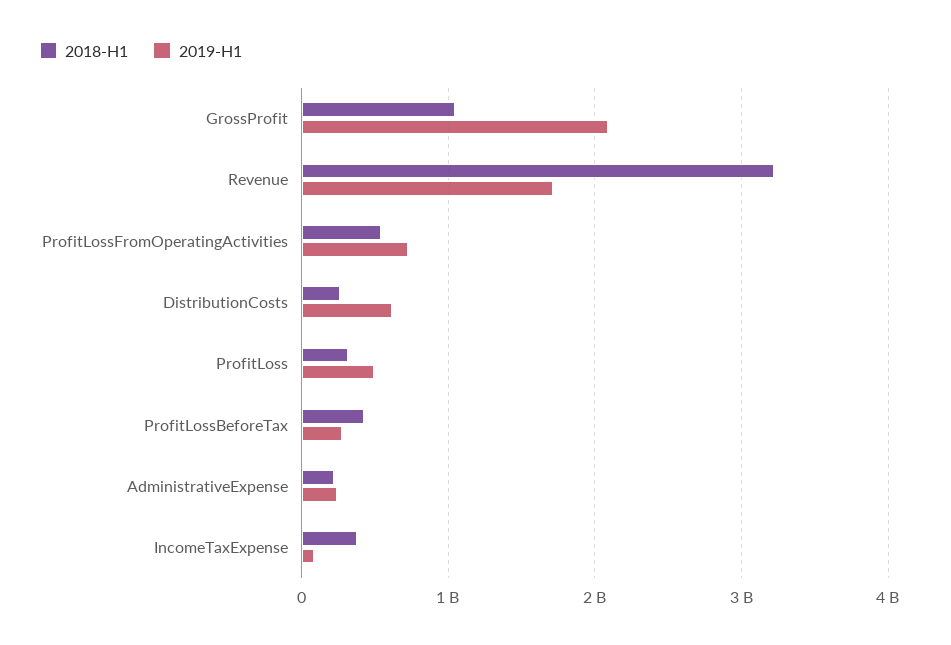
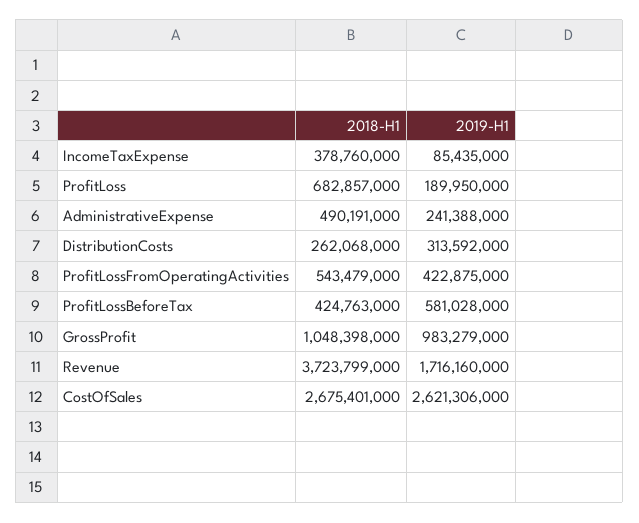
2019-H1, GrossProfit: 2100000000 -> 983279000
2018-H1, Revenue: 3200000000 -> 3723799000
2019-H1, ProfitLossFromOperatingActivities: 700000000 -> 422875000
2019-H1, DistributionCosts: 600000000 -> 313592000
2018-H1, ProfitLoss: 300000000 -> 682857000
2019-H1, ProfitLoss: 500000000 -> 189950000
2019-H1, ProfitLossBeforeTax: 300000000 -> 581028000
2018-H1, AdministrativeExpense: 200000000 -> 490191000
2018-H1, CostOfSales: none -> 2675401000
2019-H1, CostOfSales: none -> 2621306000

